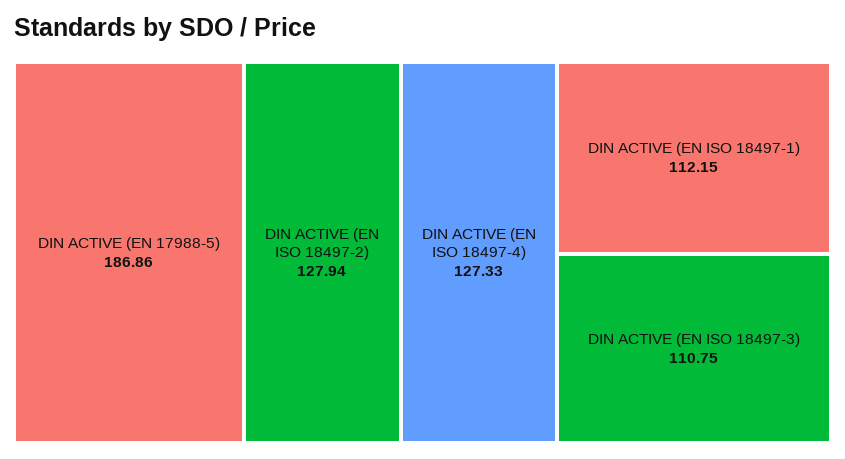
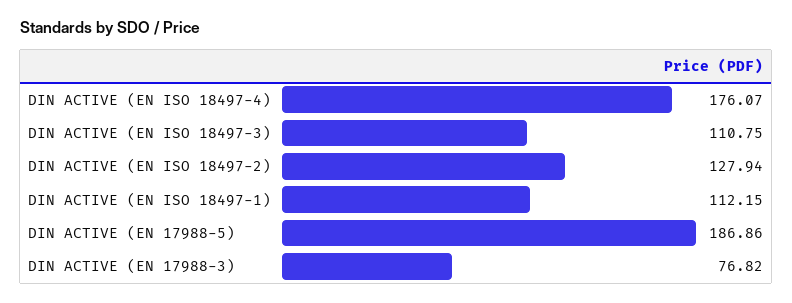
DIN ACTIVE (EN ISO 18497-4): 127.33 -> 176.07
DIN ACTIVE (EN 17988-3): none -> 76.82

